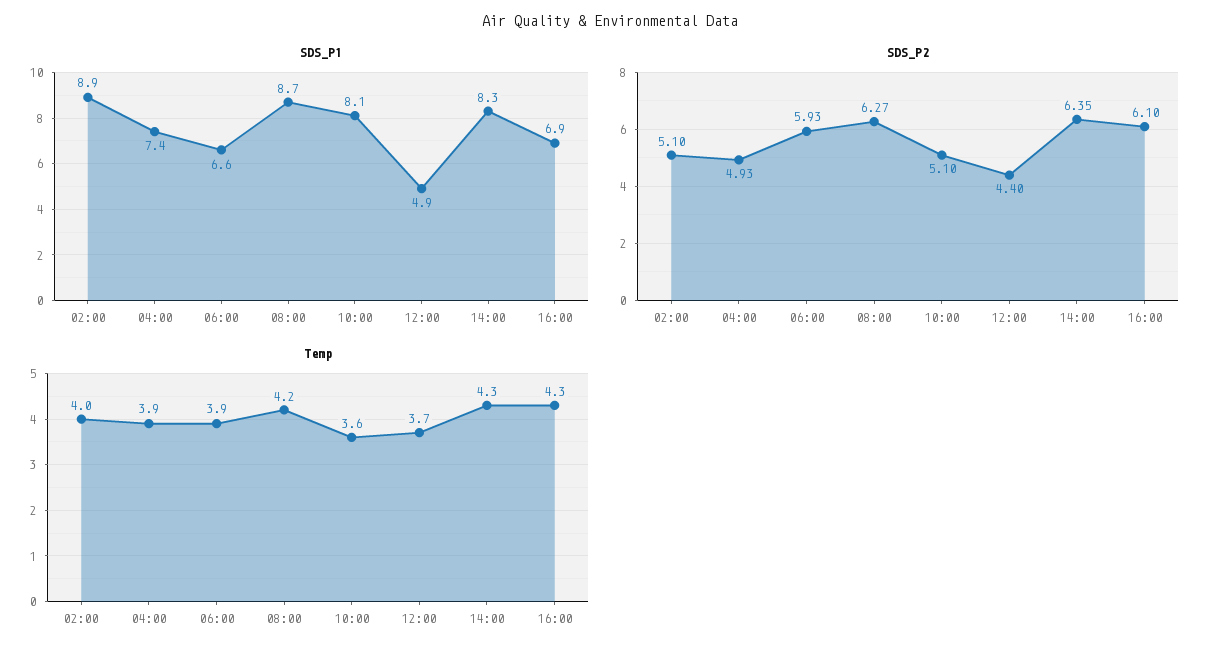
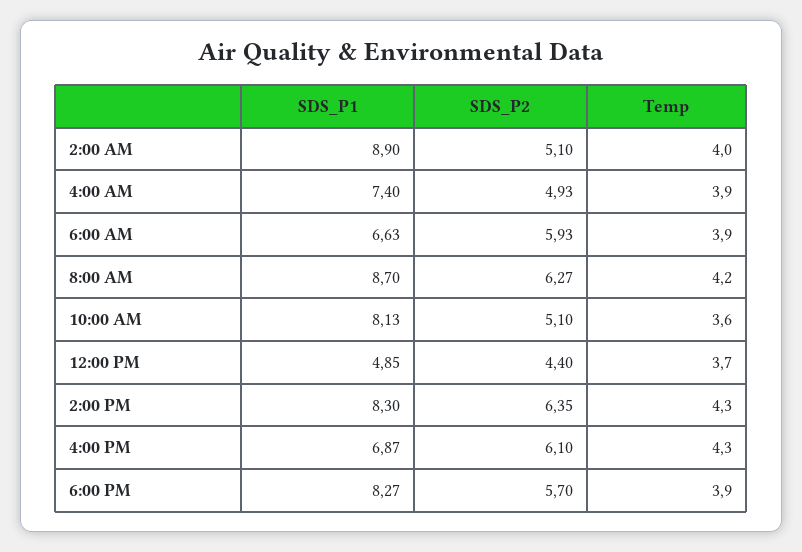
SDS_P1, 6:00 PM: none -> 8.27
SDS_P2, 6:00 PM: none -> 5.7
Temp, 6:00 PM: none -> 3.9

